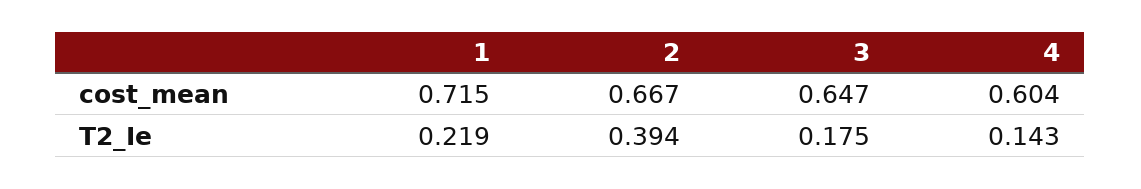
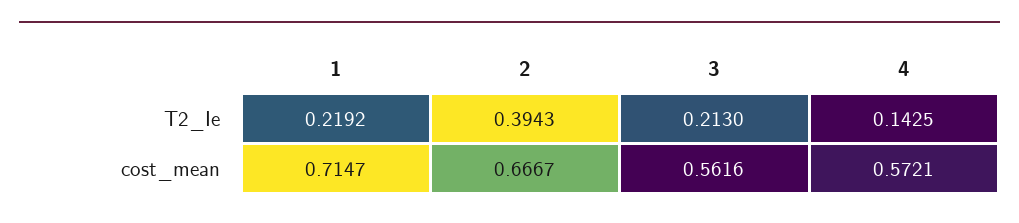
3, cost_mean: 0.647 -> 0.5616
4, cost_mean: 0.604 -> 0.5721
3, T2_Ie: 0.175 -> 0.213

